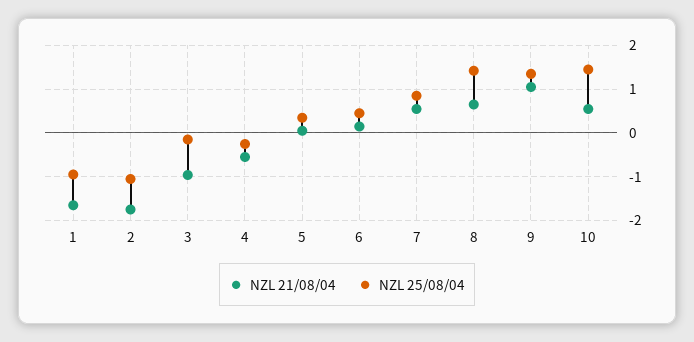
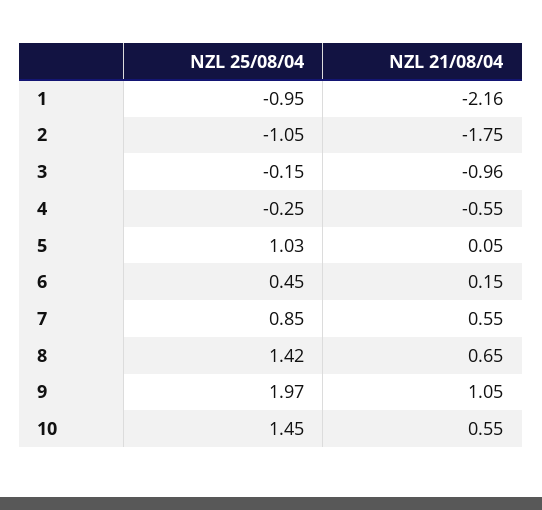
NZL 21/08/04, 1: -1.6 -> -2.16
NZL 25/08/04, 5: 0.4 -> 1.03
NZL 25/08/04, 9: 1.4 -> 1.97

